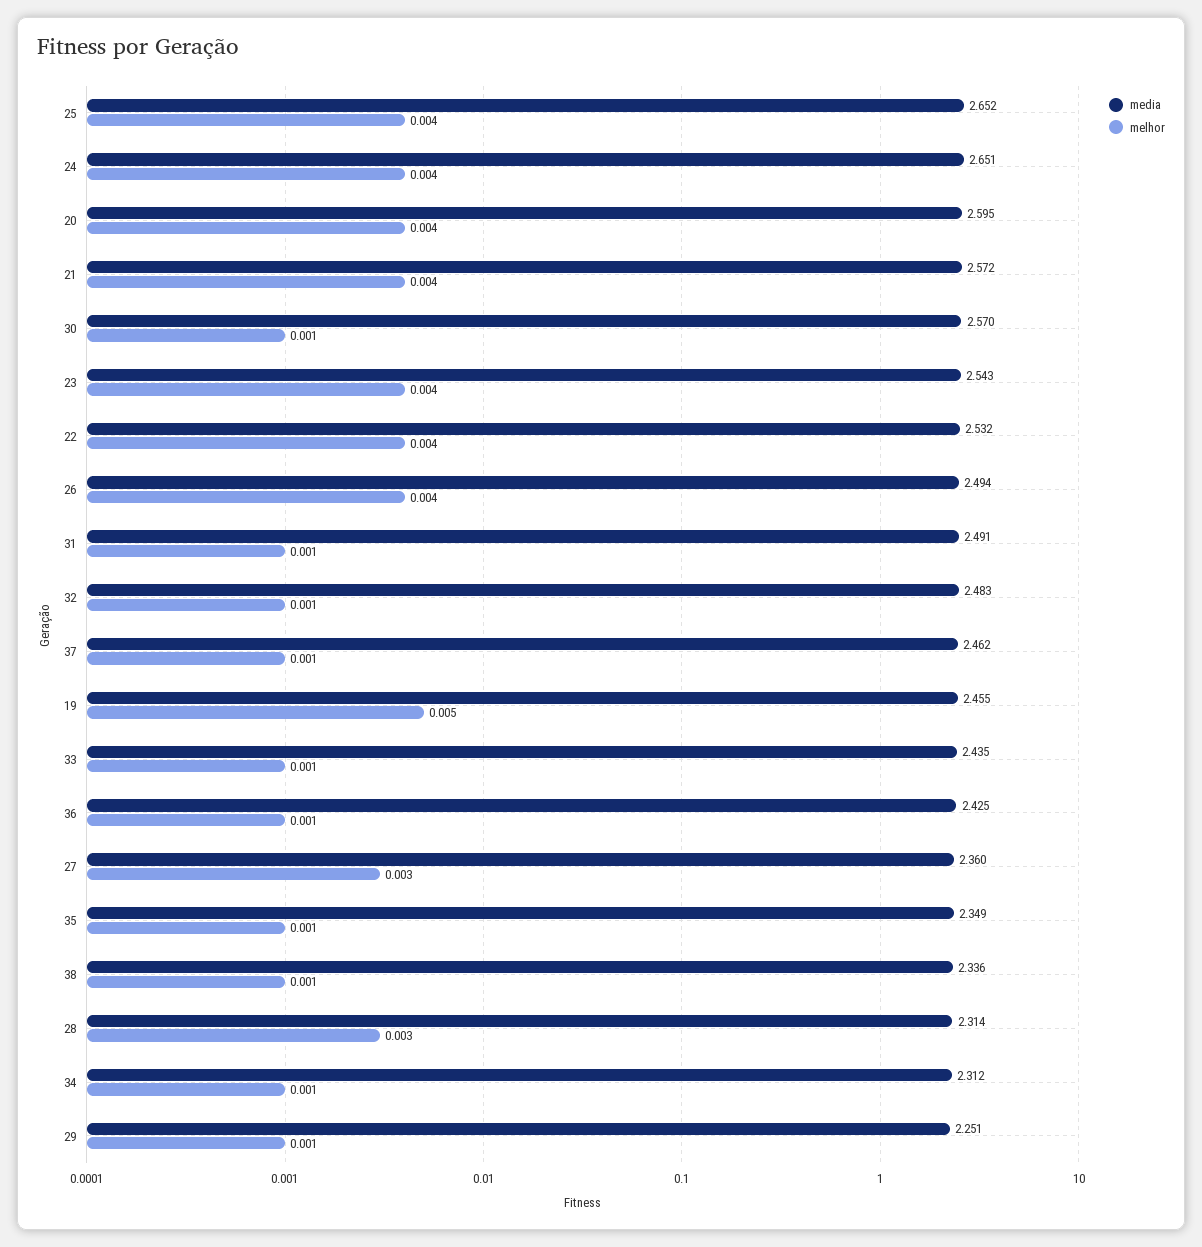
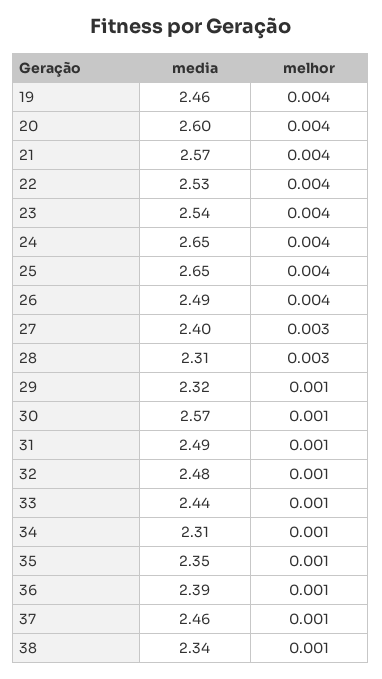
melhor, 19: 0.005 -> 0.004
media, 36: 2.425 -> 2.39
media, 27: 2.36 -> 2.4
media, 29: 2.251 -> 2.32

